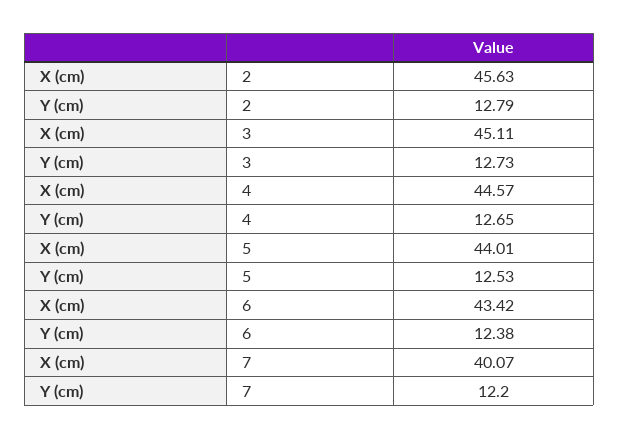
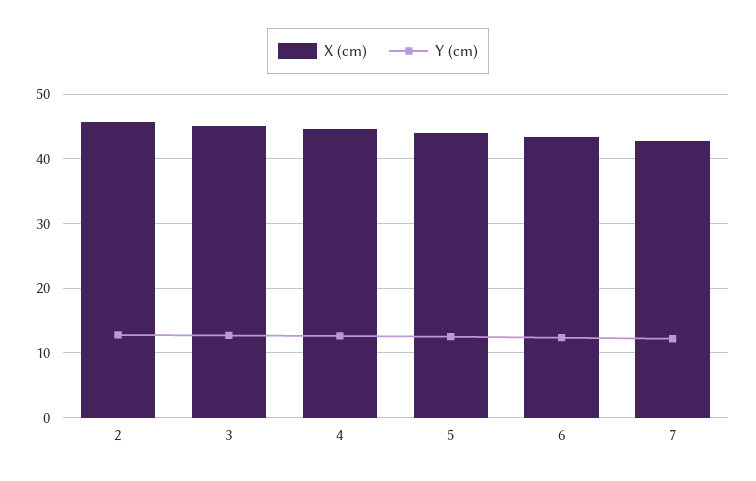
X (cm), 7: 40.07 -> 43

